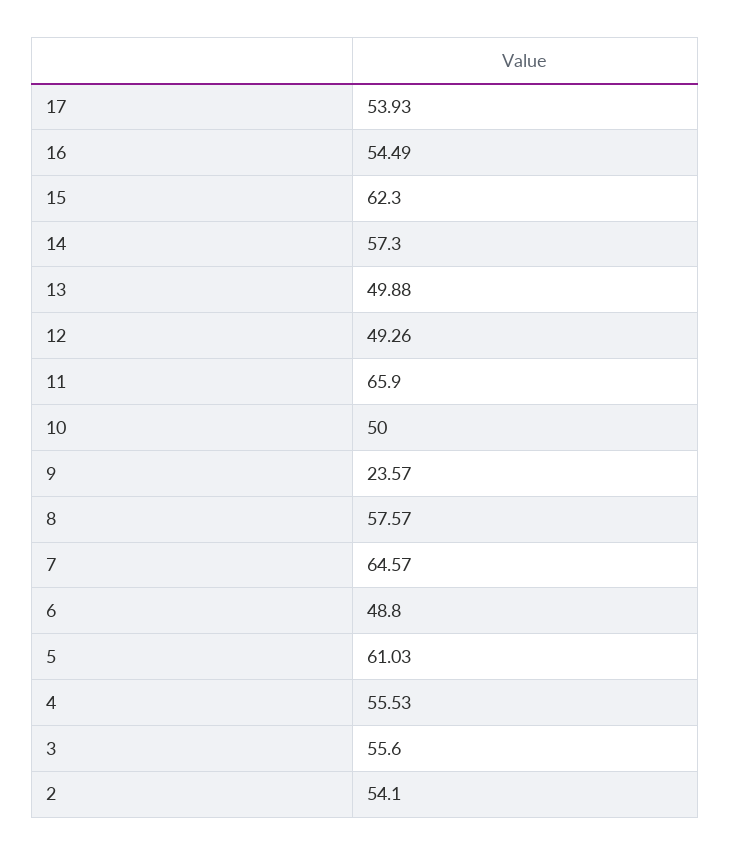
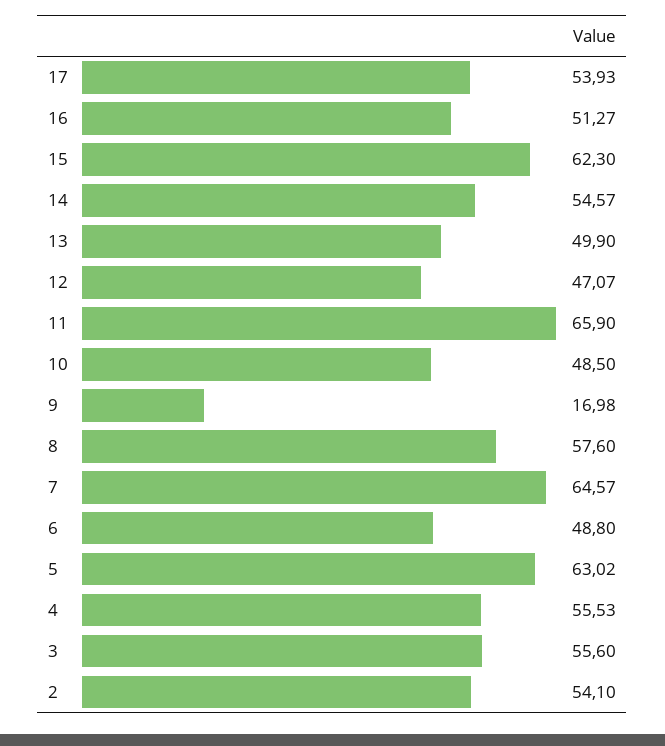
16: 54.49 -> 51.27
14: 57.3 -> 54.57
13: 49.88 -> 49.9
12: 49.26 -> 47.07
10: 50 -> 48.5
9: 23.57 -> 16.98
8: 57.57 -> 57.6
5: 61.03 -> 63.02

